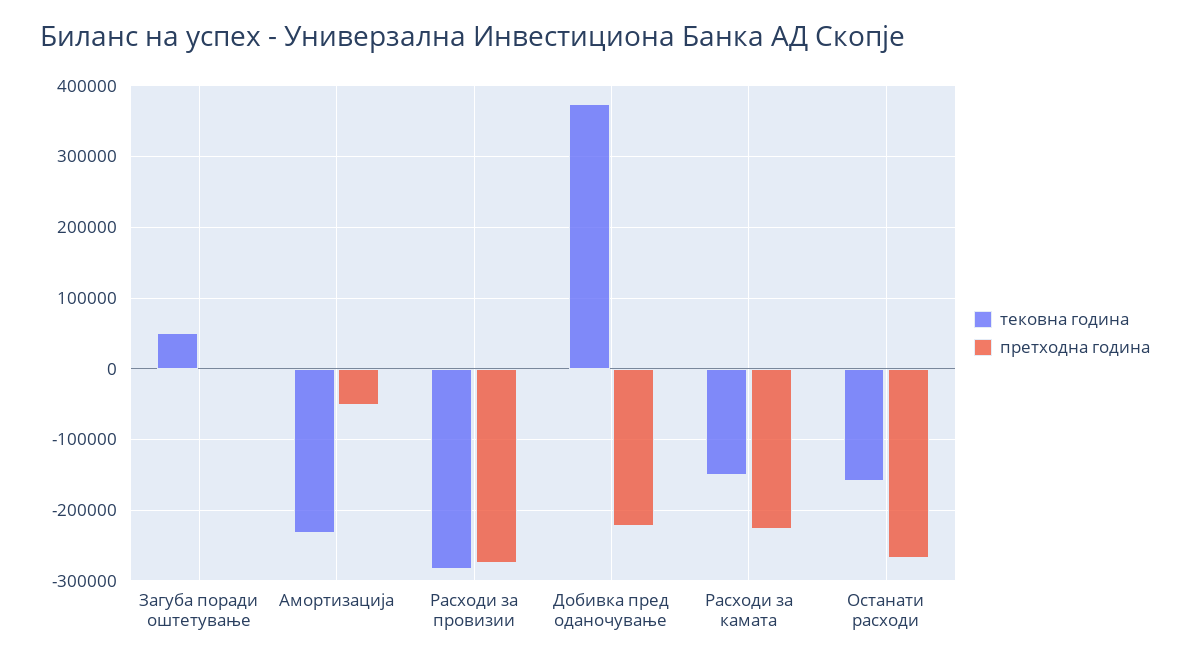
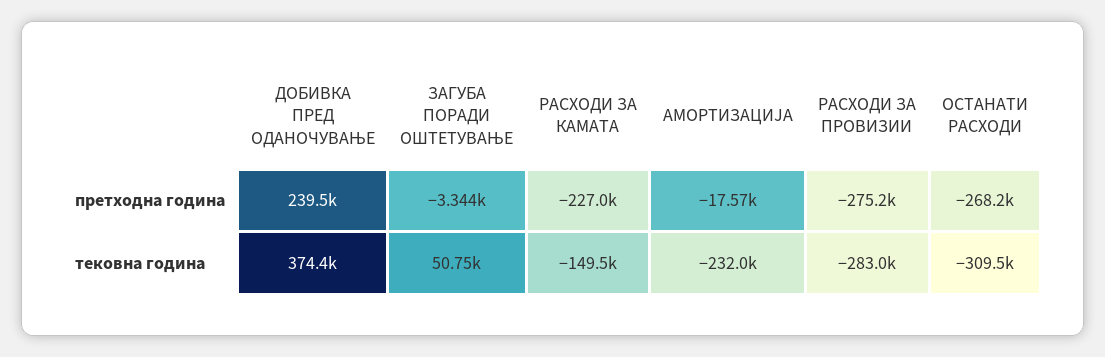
претходна година, Амортизација: -50000 -> -17570
претходна година, Добивка пред оданочување: -220000 -> 239500
тековна година, Останати расходи: -160000 -> -309500

